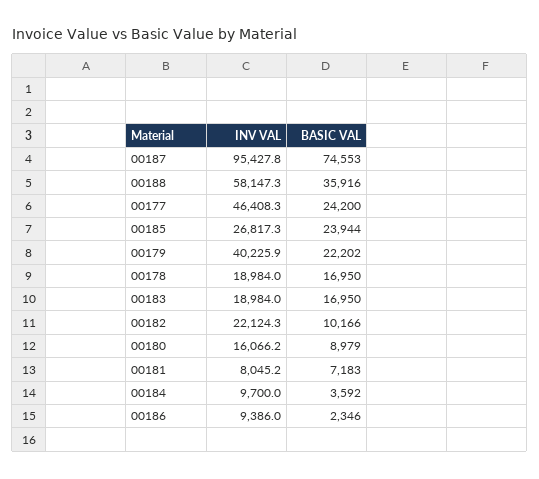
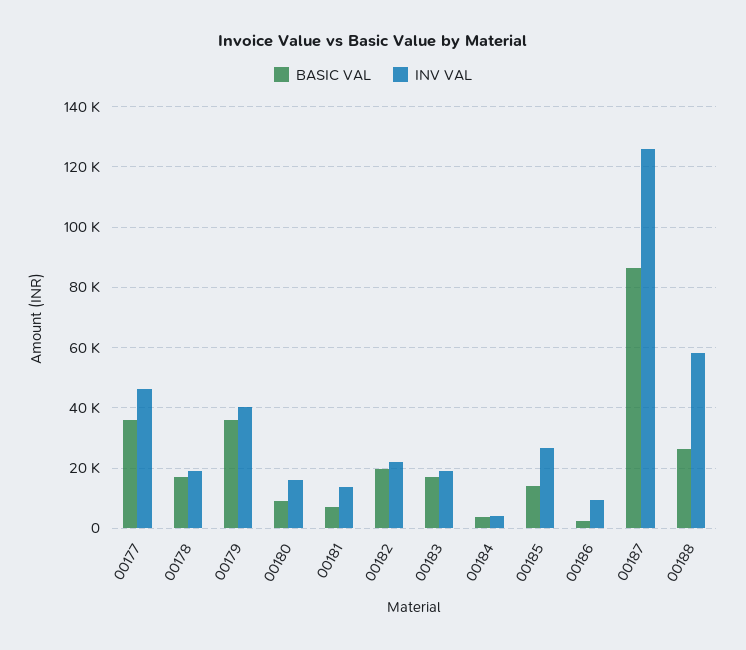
INV VAL, 00187: 95427.8 -> 126000
BASIC VAL, 00187: 74553 -> 86000
BASIC VAL, 00188: 35916 -> 26000
BASIC VAL, 00177: 24200 -> 36000
BASIC VAL, 00185: 23944 -> 14000
BASIC VAL, 00179: 22202 -> 36000
BASIC VAL, 00182: 10166 -> 20000
INV VAL, 00181: 8045.2 -> 14000
INV VAL, 00184: 9700 -> 4000

